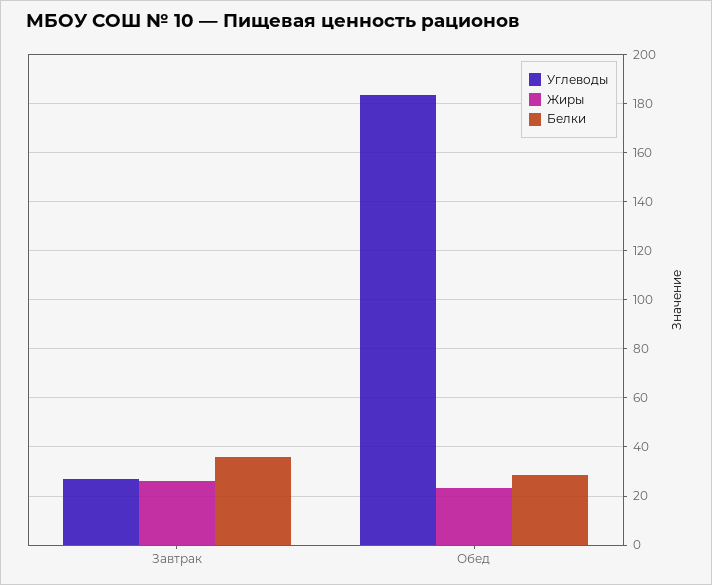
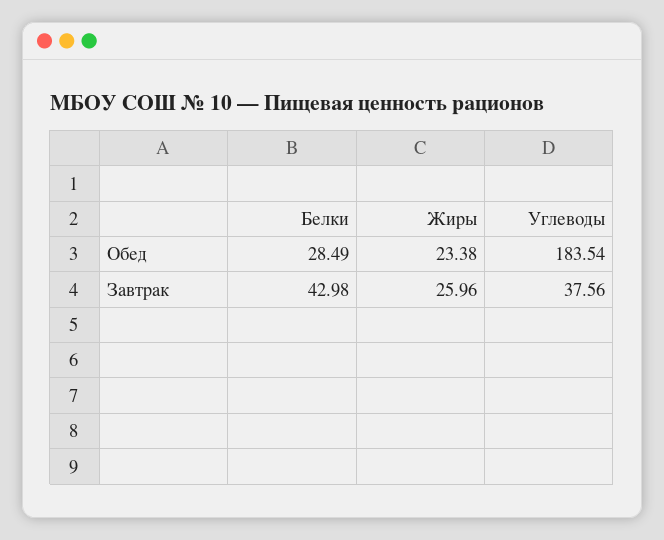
Углеводы, Завтрак: 27.5 -> 37.56
Белки, Завтрак: 35 -> 42.98

